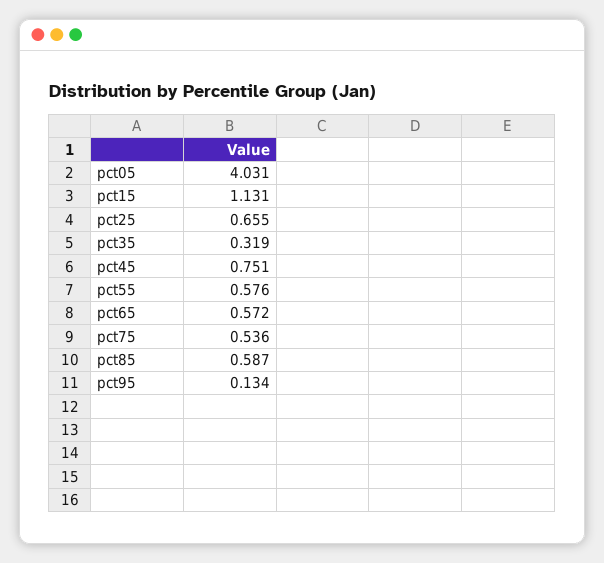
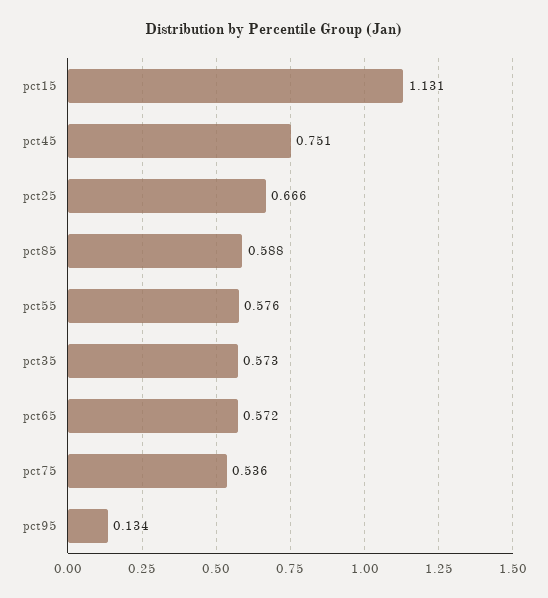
pct05: 4.031 -> none
pct25: 0.655 -> 0.666
pct35: 0.319 -> 0.573
pct85: 0.587 -> 0.588

